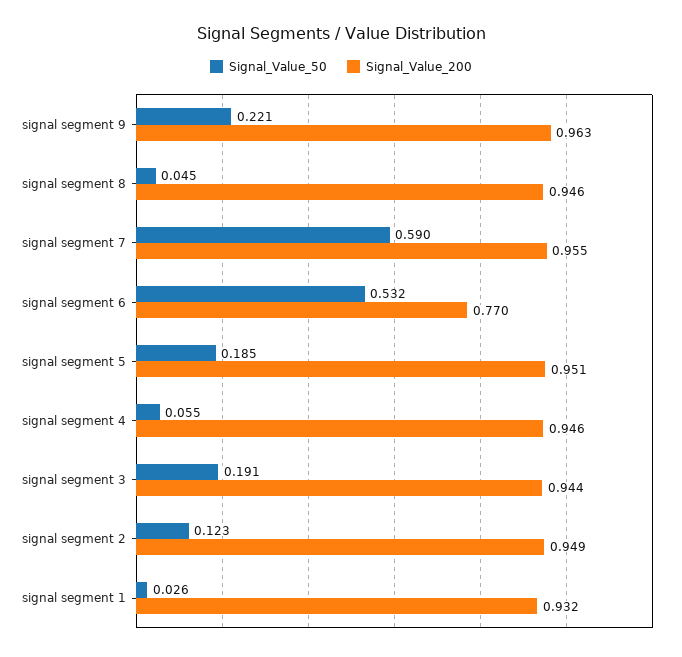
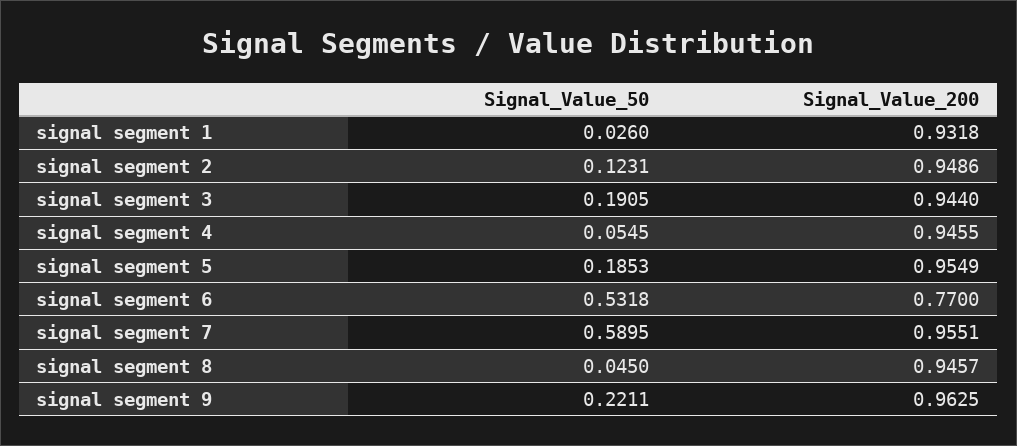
Signal_Value_200, signal segment 5: 0.951 -> 0.9549

